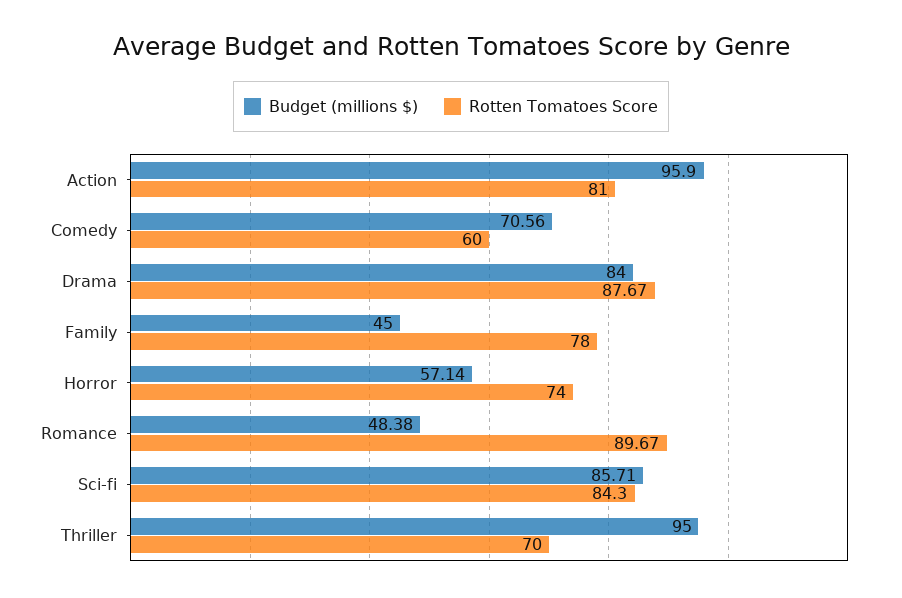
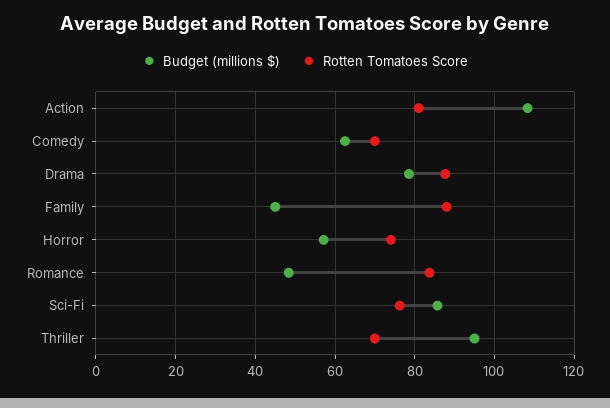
Budget (millions $), Action: 95.9 -> 108
Budget (millions $), Comedy: 70.56 -> 62
Rotten Tomatoes Score, Comedy: 60 -> 70
Budget (millions $), Drama: 84 -> 78
Rotten Tomatoes Score, Family: 78 -> 88
Rotten Tomatoes Score, Romance: 89.67 -> 84
Rotten Tomatoes Score, Sci-fi: 84.3 -> 76

